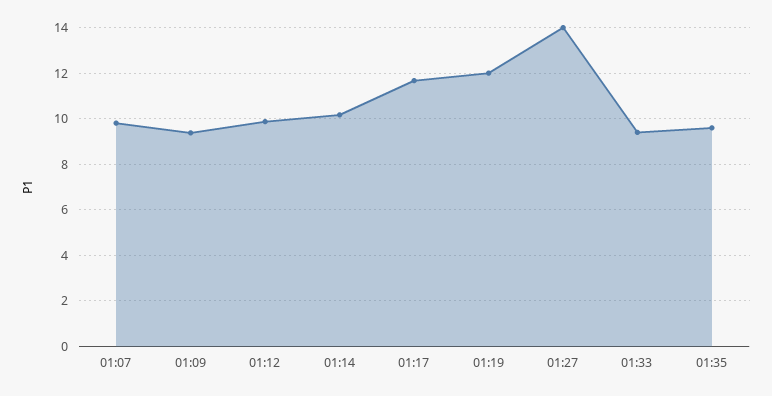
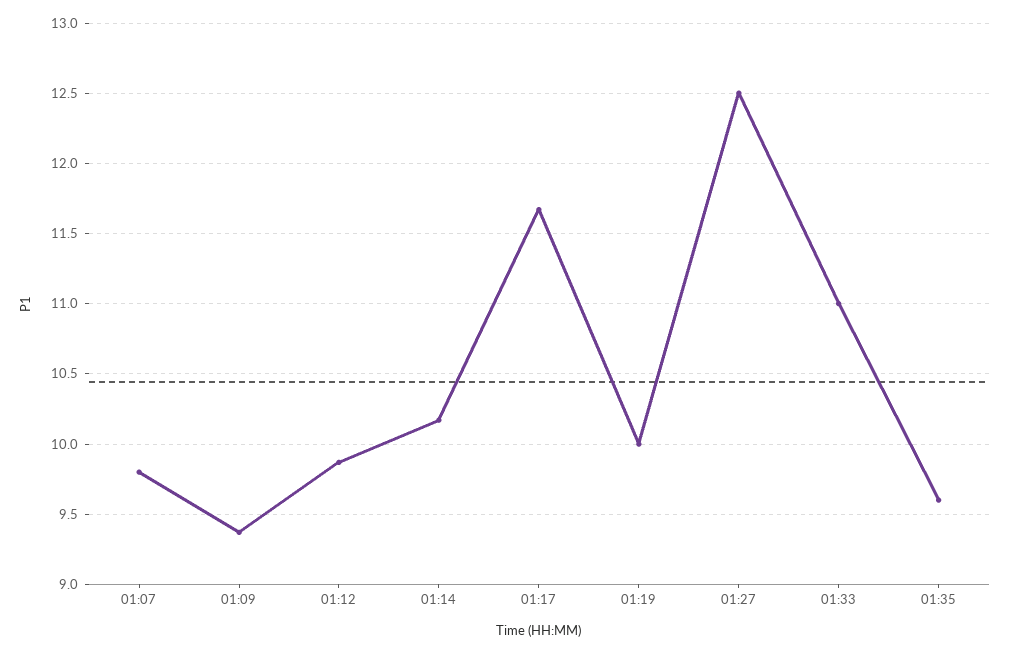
01:19: 12 -> 10
01:27: 14 -> 12.5
01:33: 9.5 -> 11

